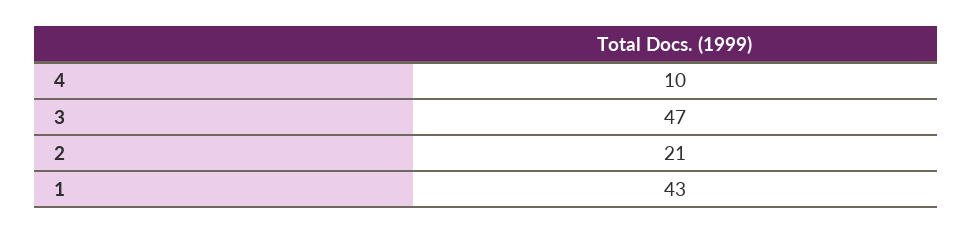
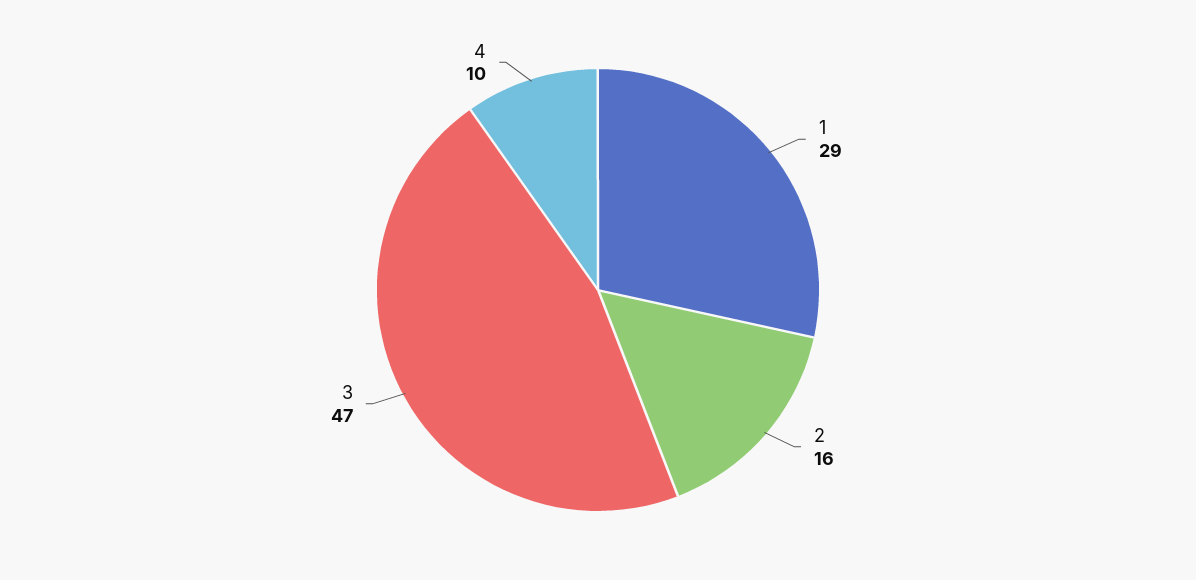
2: 21 -> 16
1: 43 -> 29

